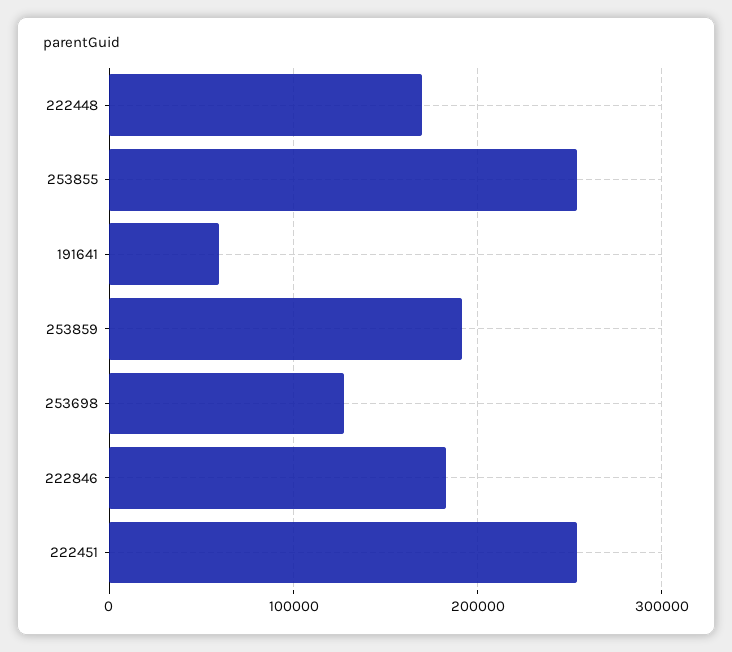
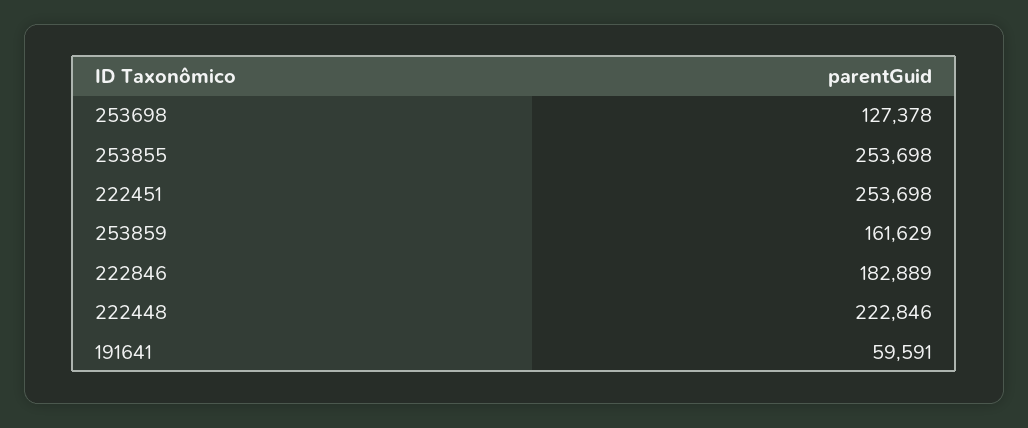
222448: 170000 -> 222846
253859: 190000 -> 161629

